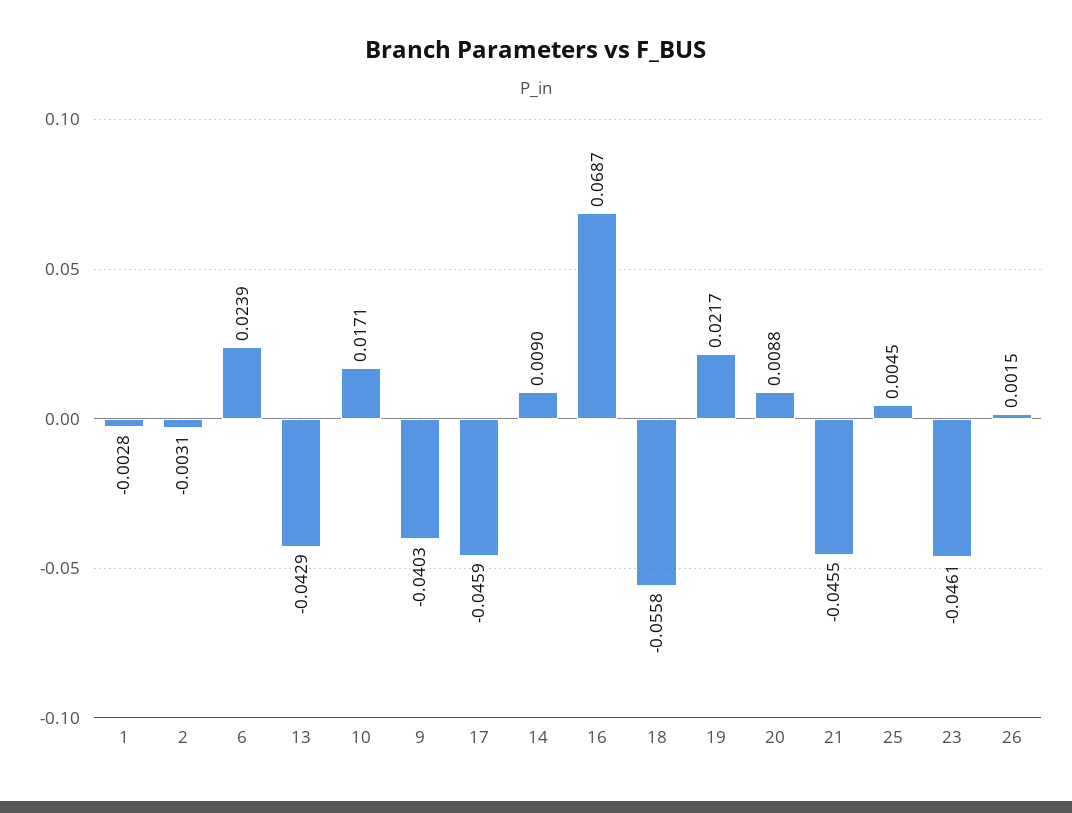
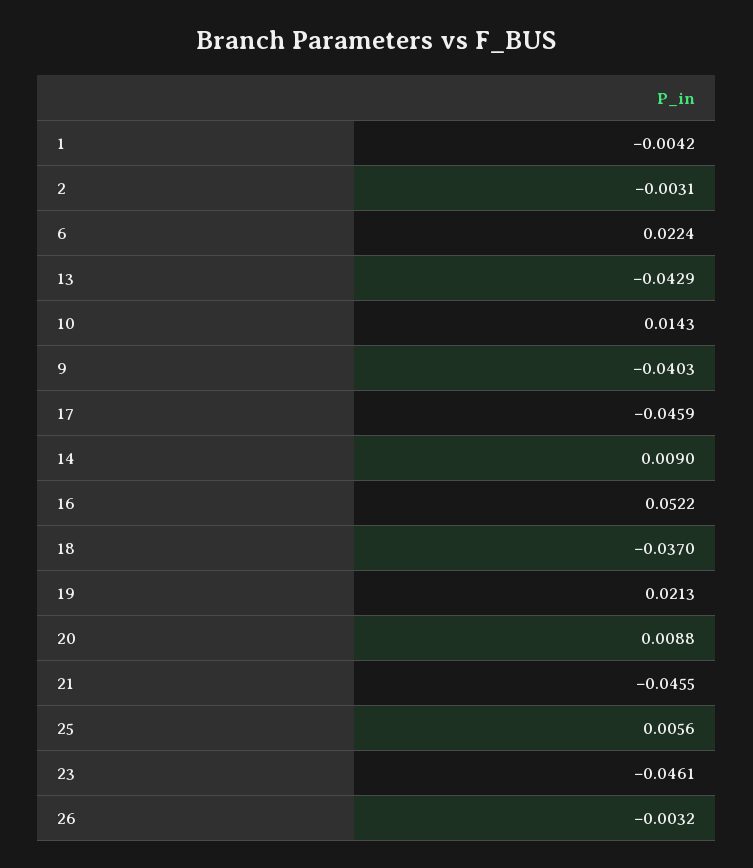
1: -0.0028 -> -0.0042
6: 0.0239 -> 0.0224
10: 0.0171 -> 0.0143
16: 0.0687 -> 0.0522
18: -0.0558 -> -0.037
19: 0.0217 -> 0.0213
25: 0.0045 -> 0.0056
26: 0.0015 -> -0.0032

